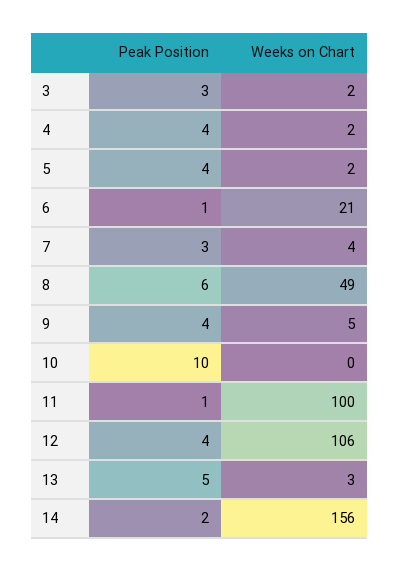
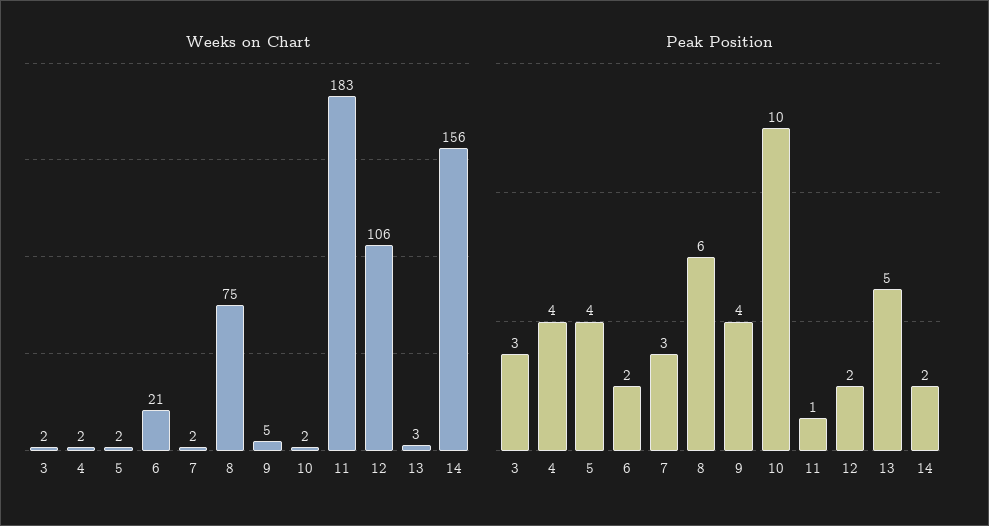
Peak Position, 6: 1 -> 2
Weeks on Chart, 7: 4 -> 2
Weeks on Chart, 8: 49 -> 75
Weeks on Chart, 10: 0 -> 2
Weeks on Chart, 11: 100 -> 183
Peak Position, 12: 4 -> 2

